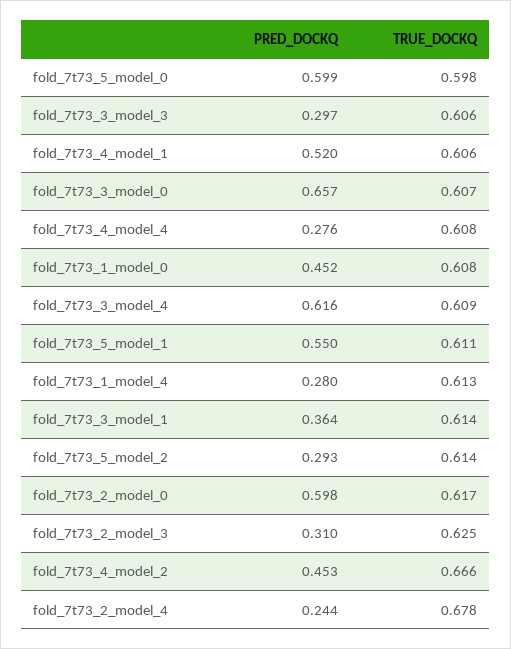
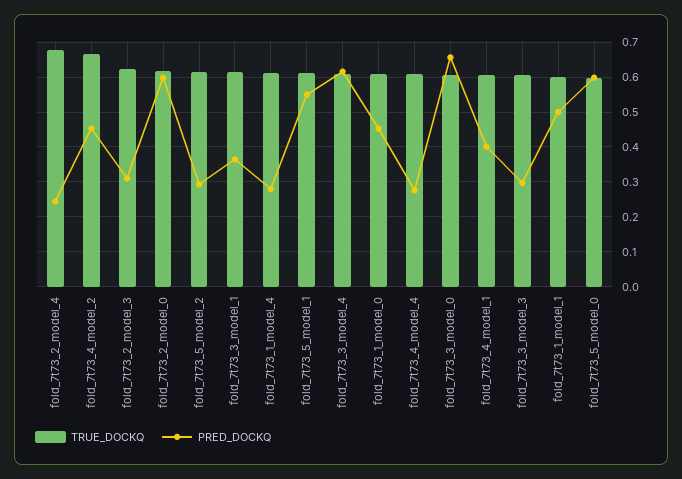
PRED_DOCKQ, fold_7t73_4_model_1: 0.52 -> 0.4
TRUE_DOCKQ, fold_7t73_1_model_1: none -> 0.6
PRED_DOCKQ, fold_7t73_1_model_1: none -> 0.5

